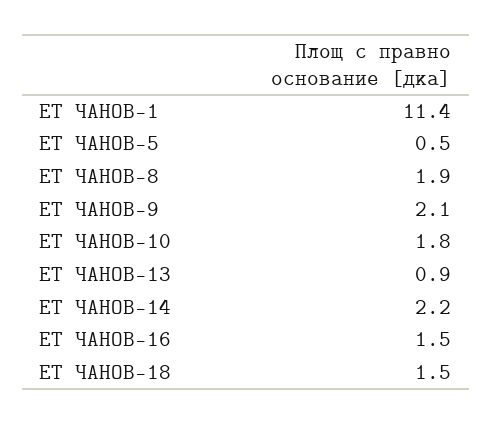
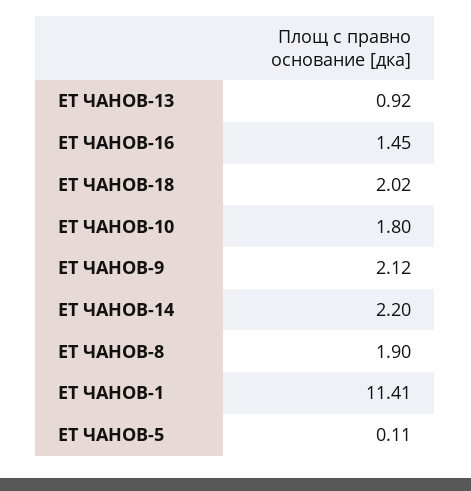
ЕТ ЧАНОВ-5: 0.5 -> 0.11
ЕТ ЧАНОВ-18: 1.5 -> 2.02

